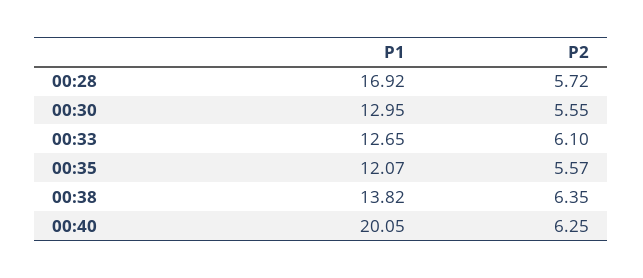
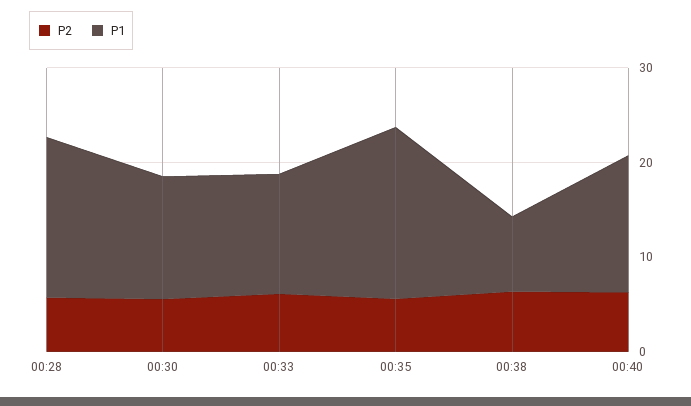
P1, 00:35: 12.07 -> 18
P1, 00:38: 13.82 -> 8
P1, 00:40: 20.05 -> 14

